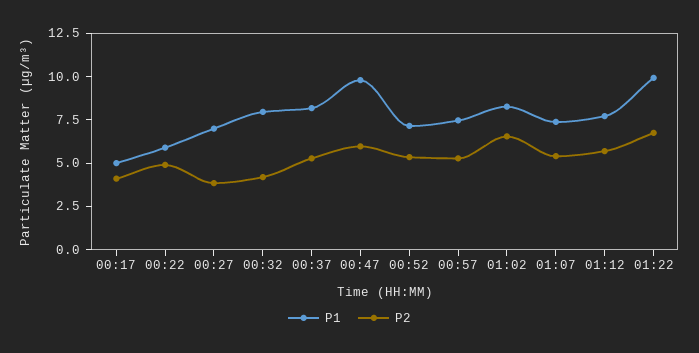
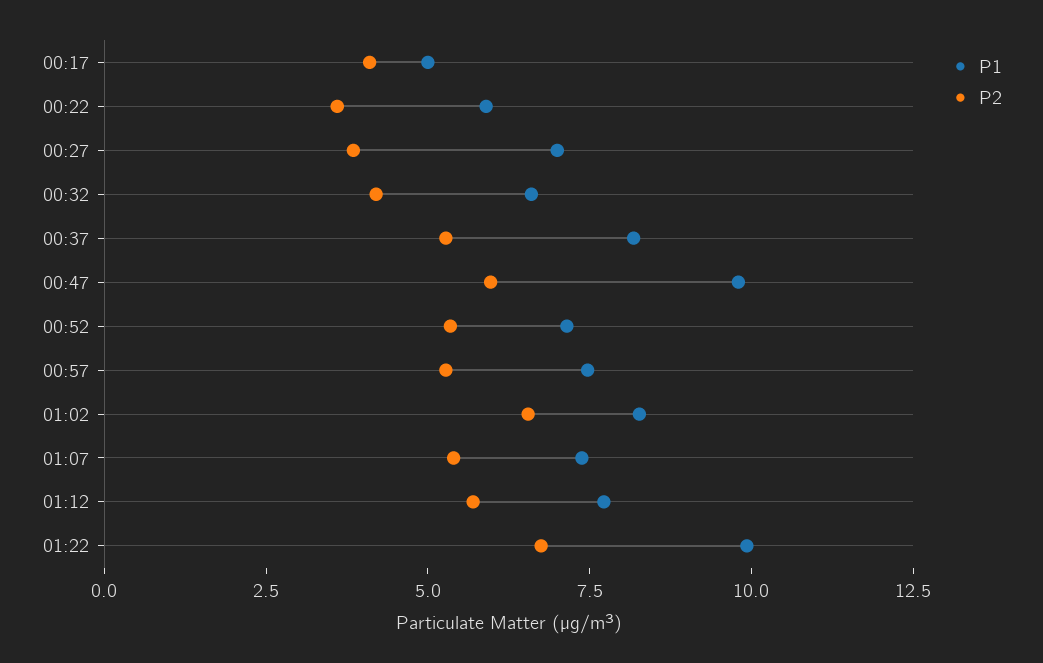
P2, 00:22: 5 -> 3.5
P1, 00:32: 8 -> 6.5

